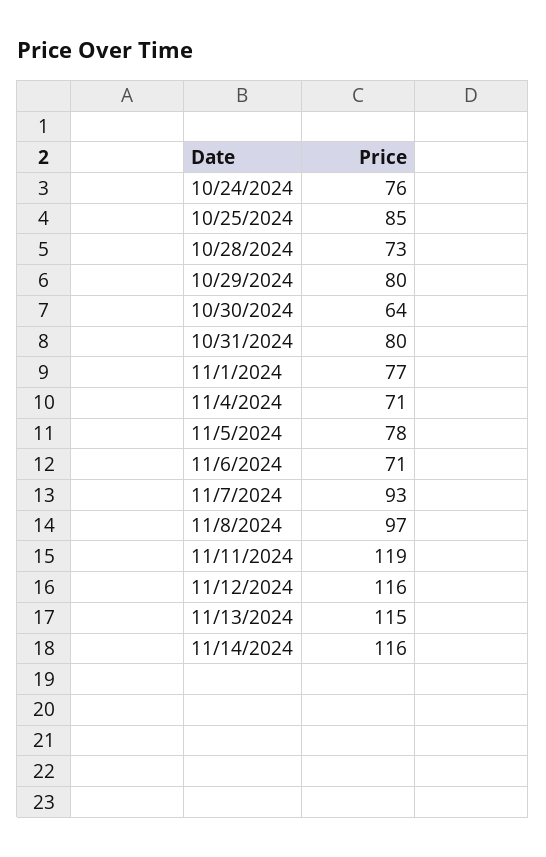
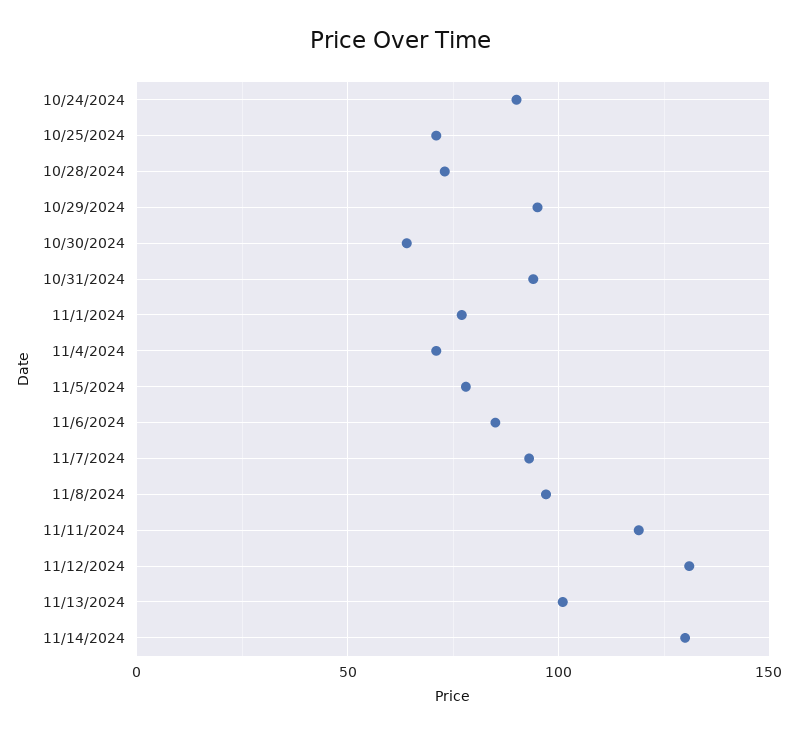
10/24/2024: 76 -> 90
10/25/2024: 85 -> 70
10/29/2024: 80 -> 95
10/31/2024: 80 -> 95
11/6/2024: 71 -> 85
11/12/2024: 116 -> 130
11/13/2024: 115 -> 100
11/14/2024: 116 -> 130

